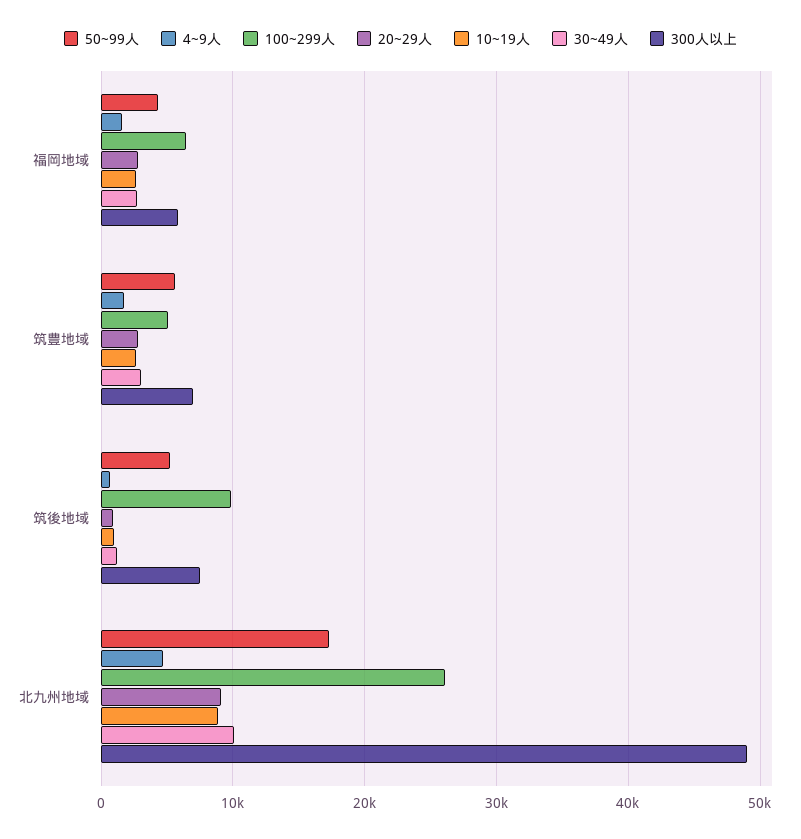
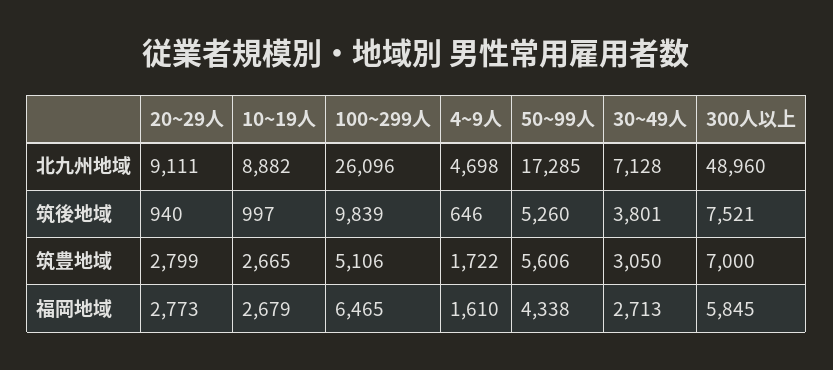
30~49人, 筑後地域: 1000 -> 3801
30~49人, 北九州地域: 10000 -> 7128

